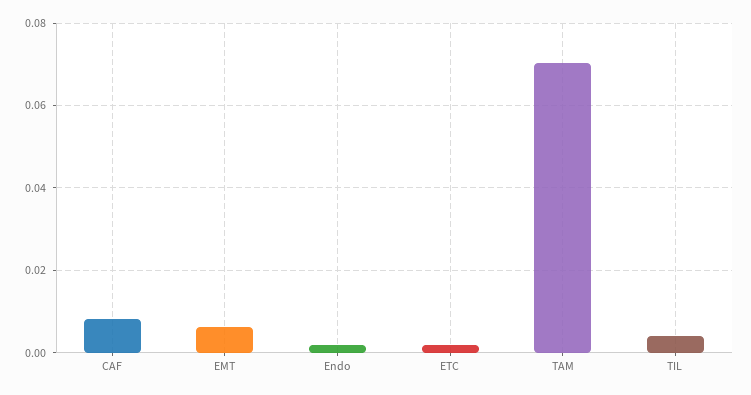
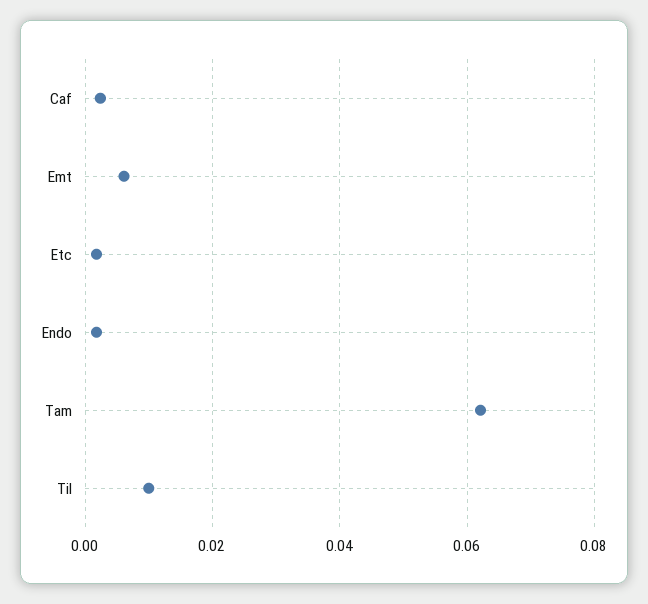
CAF: 0.008 -> 0.002
TAM: 0.07 -> 0.062
TIL: 0.004 -> 0.01

